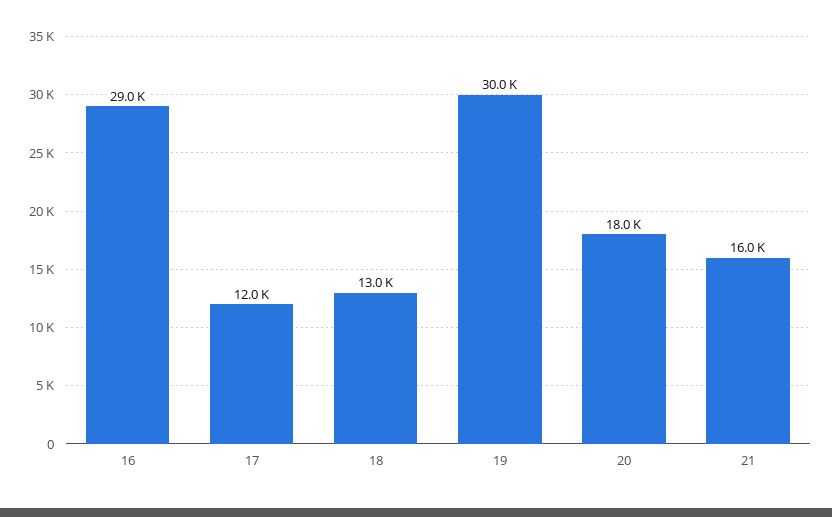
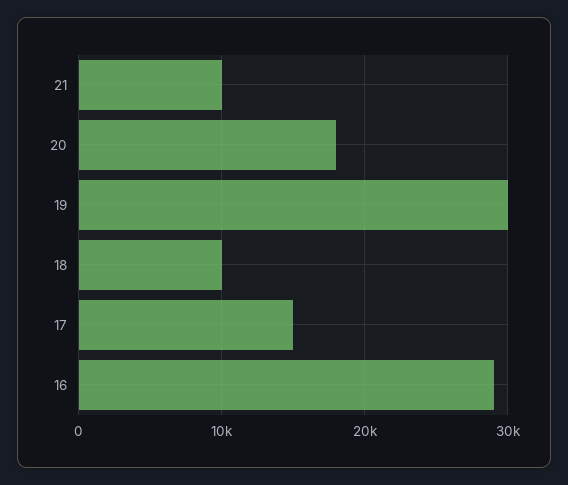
17: 12000 -> 15000
18: 13000 -> 10000
21: 16000 -> 10000

